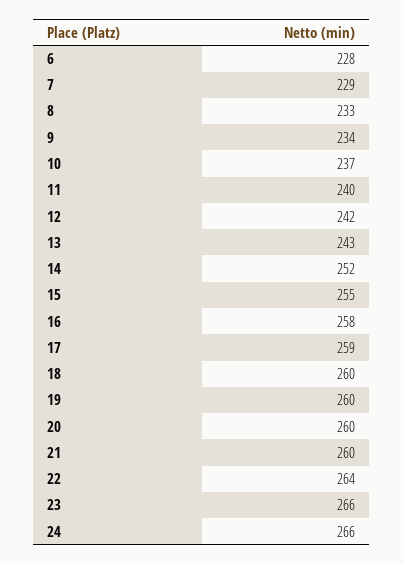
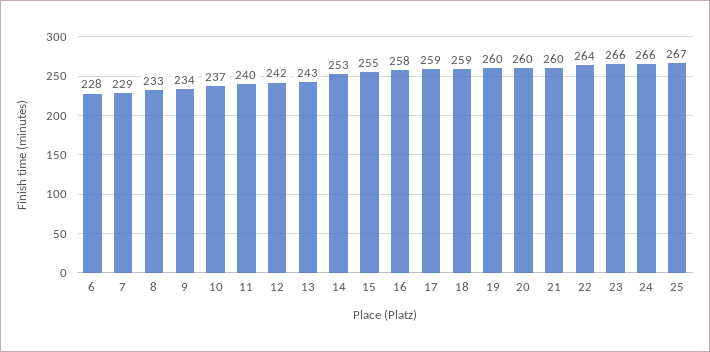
14: 252 -> 253
18: 260 -> 259
25: none -> 267

